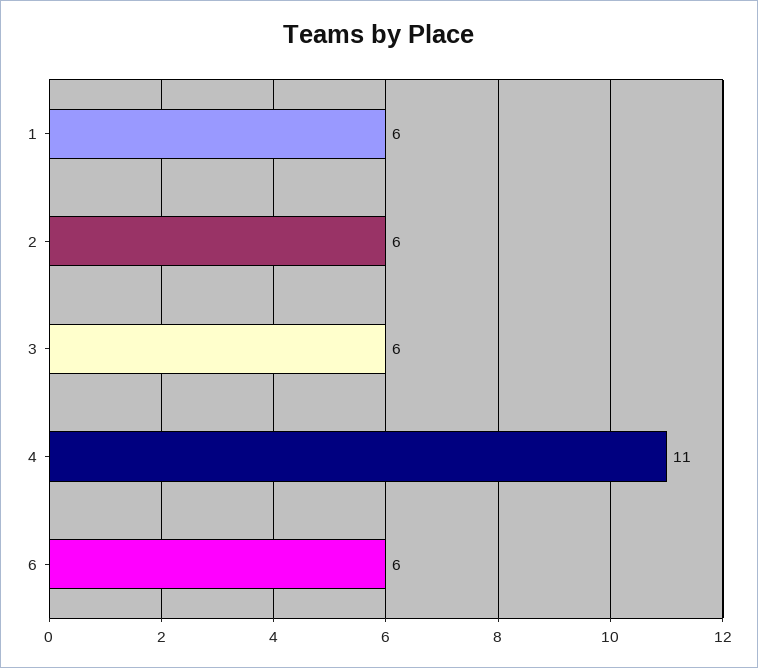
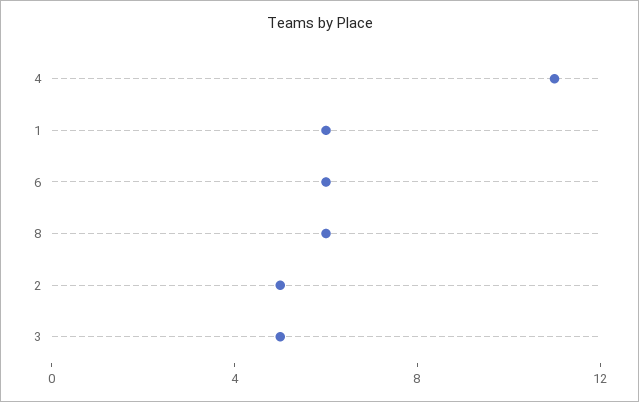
2: 6 -> 5
3: 6 -> 5
8: none -> 6

